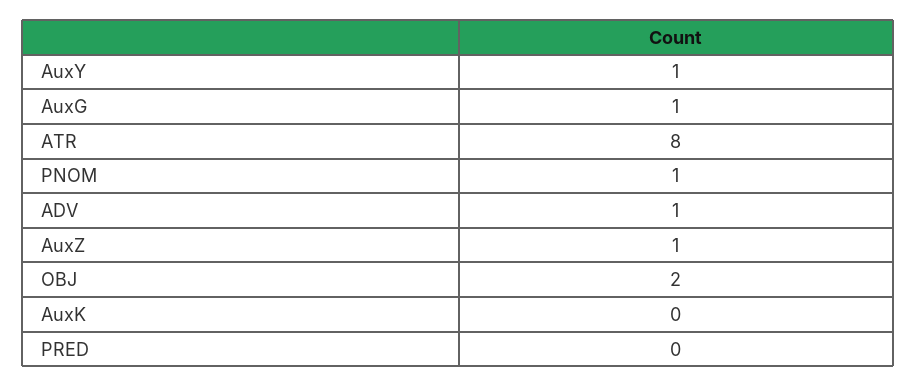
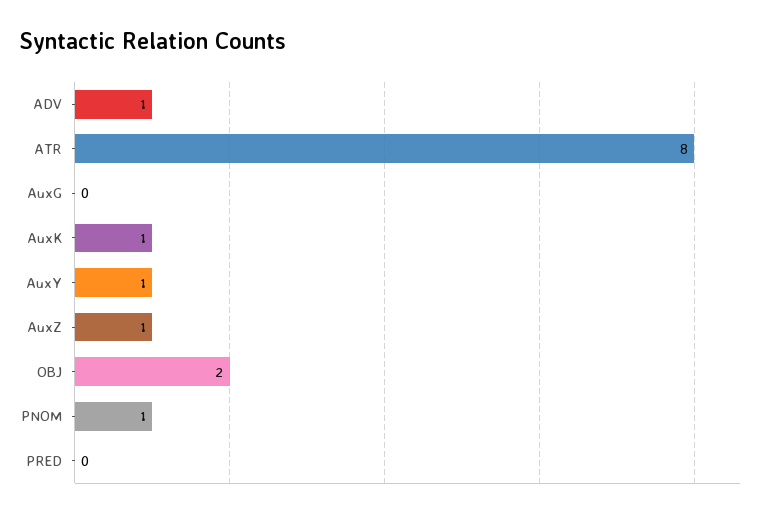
AuxG: 1 -> 0
AuxK: 0 -> 1

